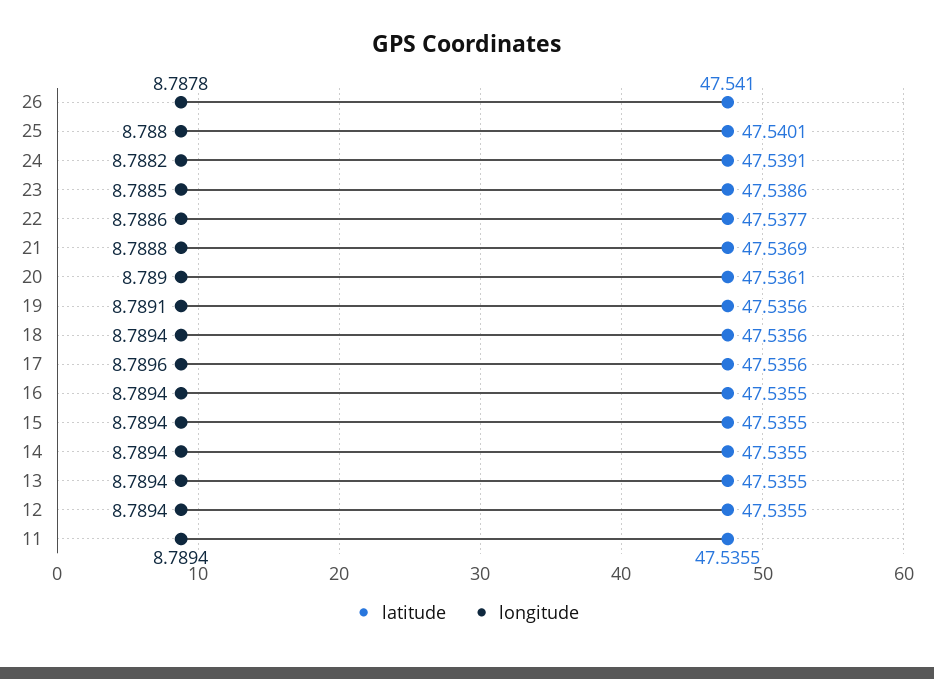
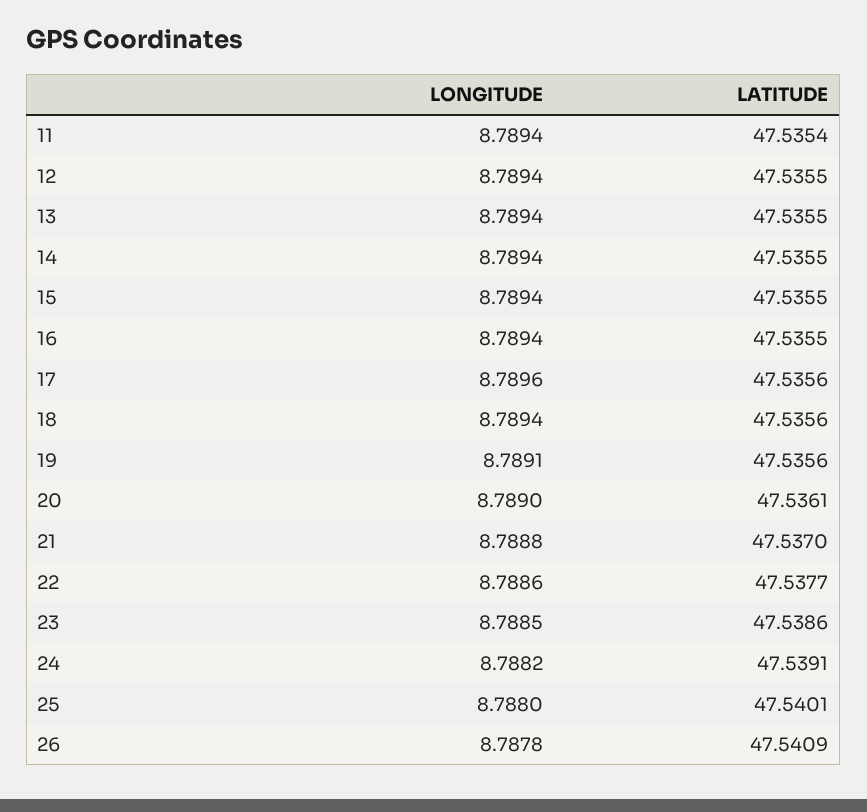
latitude, 26: 47.541 -> 47.5409
latitude, 21: 47.5369 -> 47.537
latitude, 11: 47.5355 -> 47.5354

